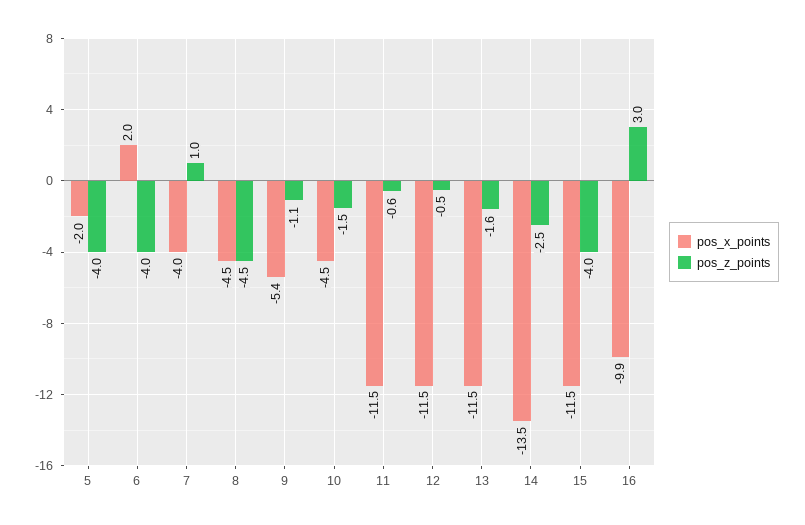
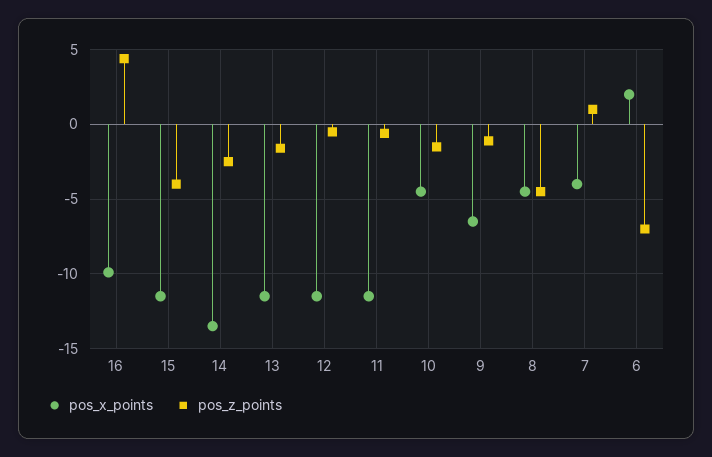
pos_x_points, 5: -2 -> none
pos_z_points, 5: -4 -> none
pos_z_points, 6: -4 -> -7
pos_x_points, 9: -5.4 -> -6.5
pos_z_points, 16: 3 -> 4.5

